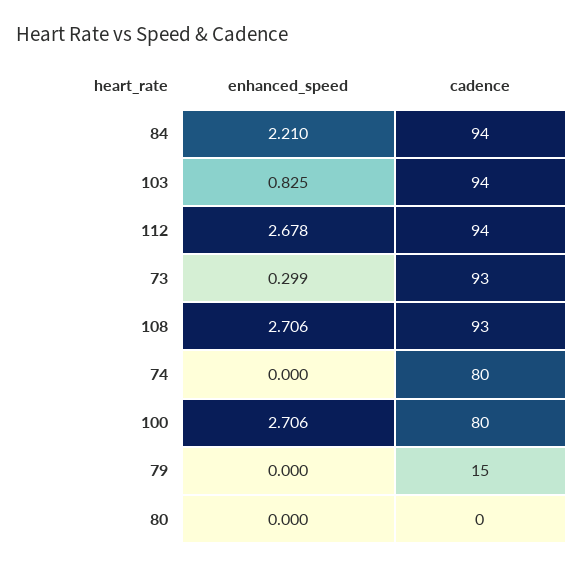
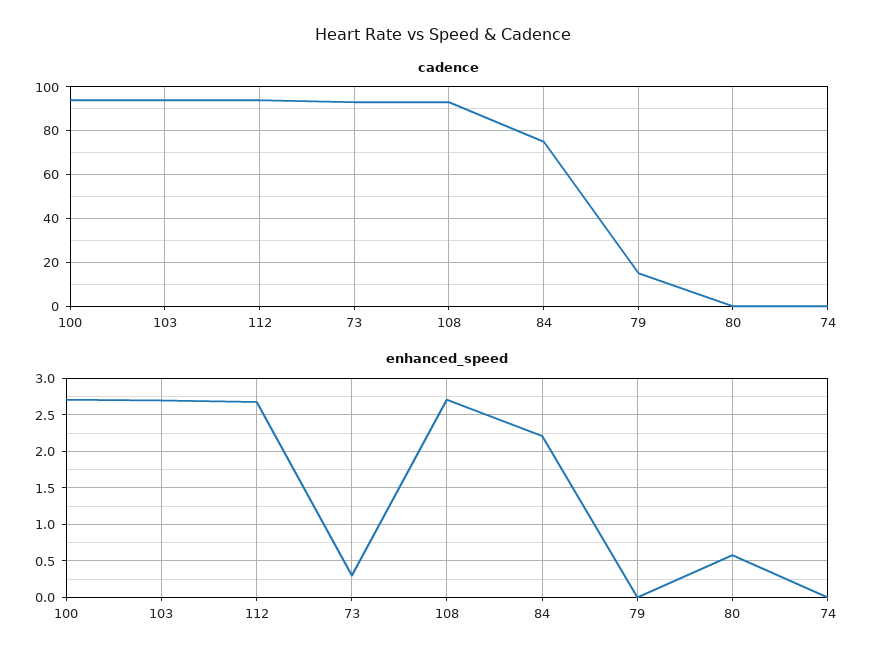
cadence, 84: 94 -> 75
enhanced_speed, 103: 0.825 -> 2.7
cadence, 74: 80 -> 0
cadence, 100: 80 -> 95
enhanced_speed, 80: 0 -> 0.6

